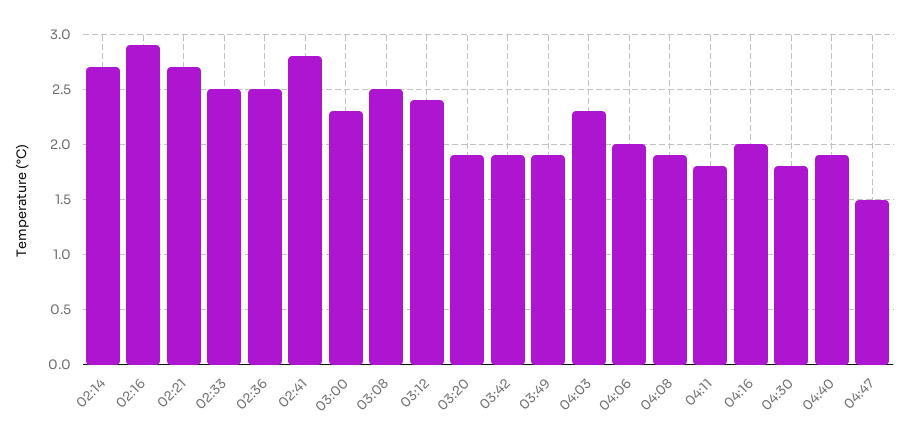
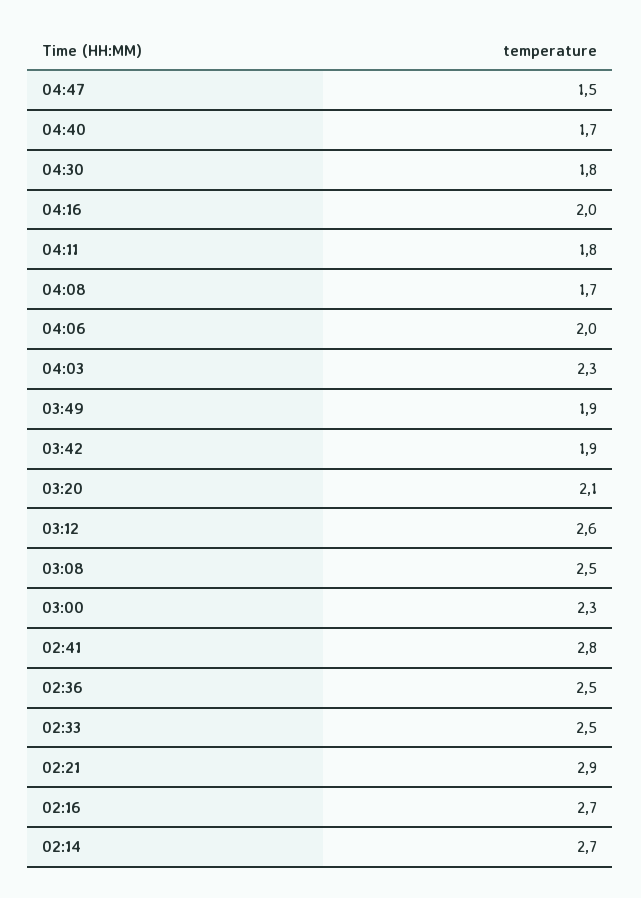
02:16: 2.9 -> 2.7
02:21: 2.7 -> 2.9
03:12: 2.4 -> 2.6
03:20: 1.9 -> 2.1
04:08: 1.9 -> 1.7
04:40: 1.9 -> 1.7

